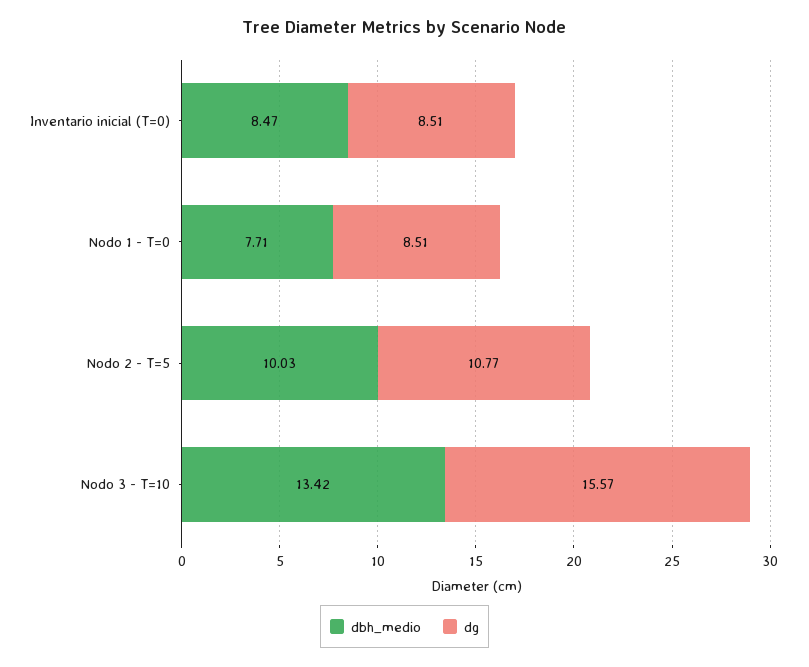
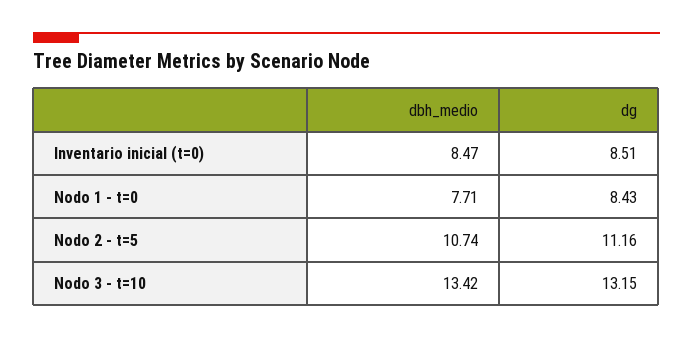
dg, Nodo 1 - T=0: 8.51 -> 8.43
dbh_medio, Nodo 2 - T=5: 10.03 -> 10.74
dg, Nodo 2 - T=5: 10.77 -> 11.16
dg, Nodo 3 - T=10: 15.57 -> 13.15

